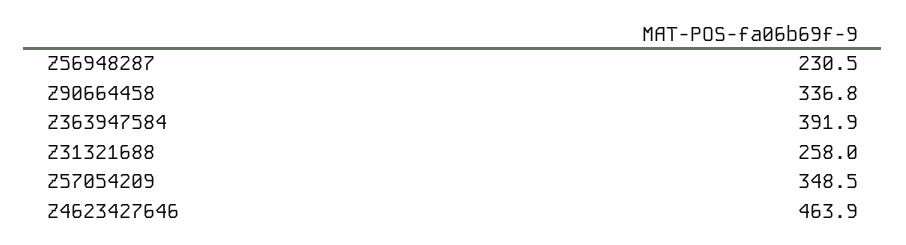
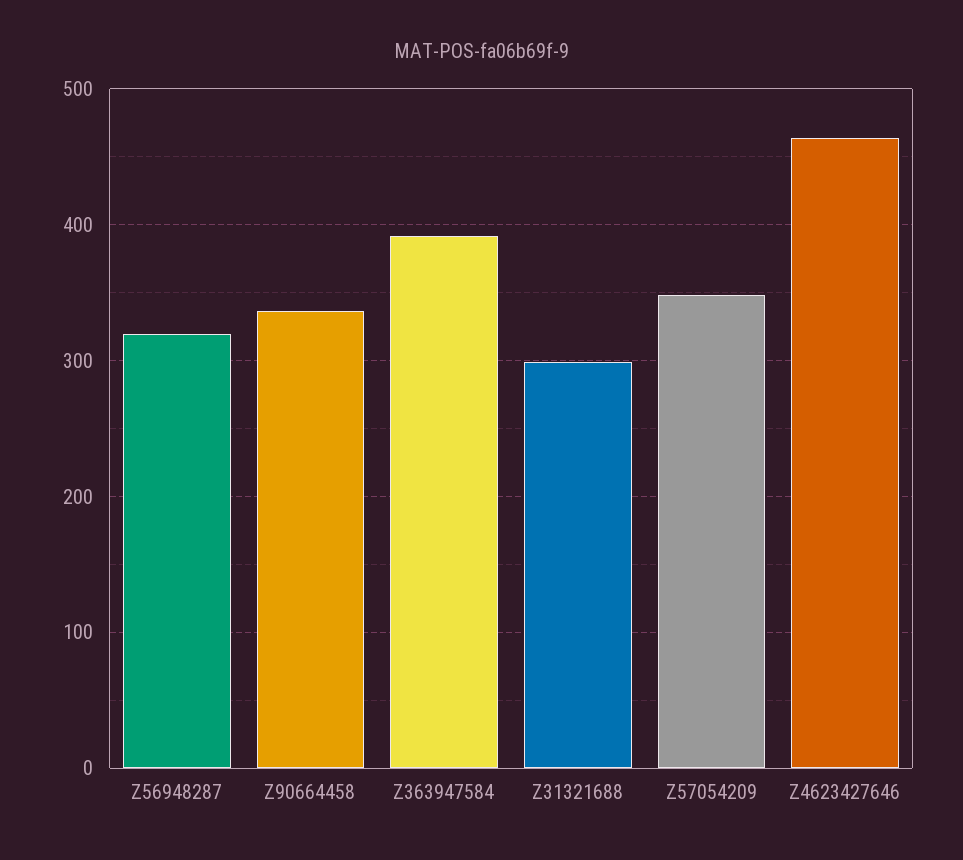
Z56948287: 230.5 -> 320
Z31321688: 258 -> 300

